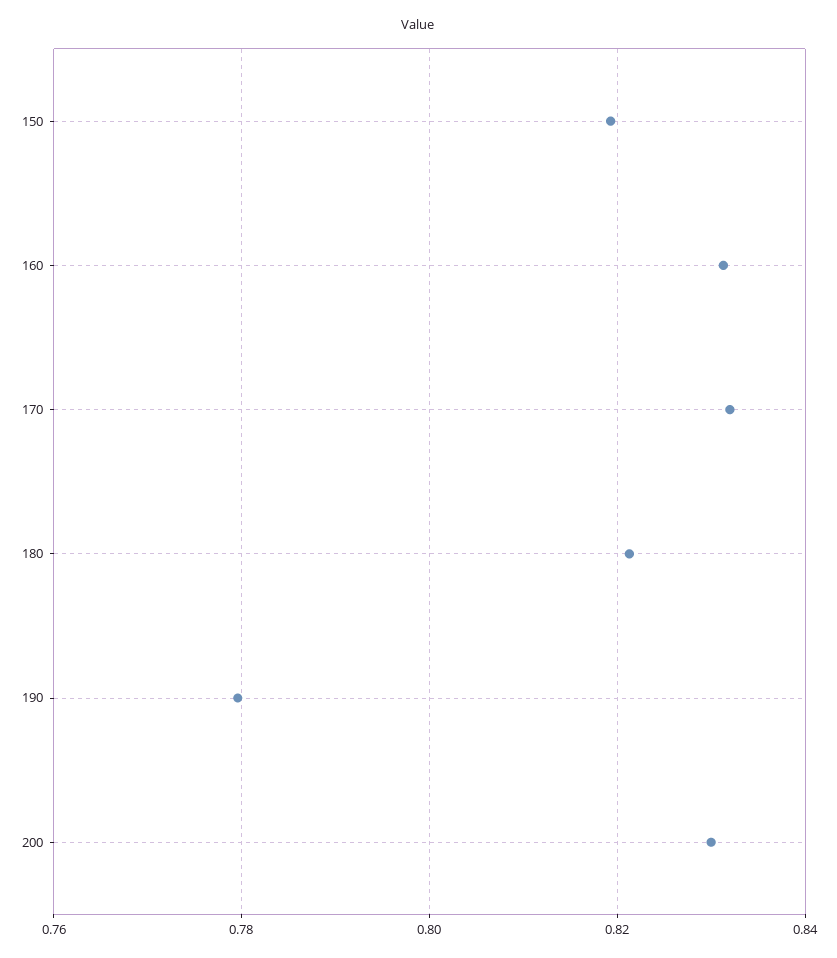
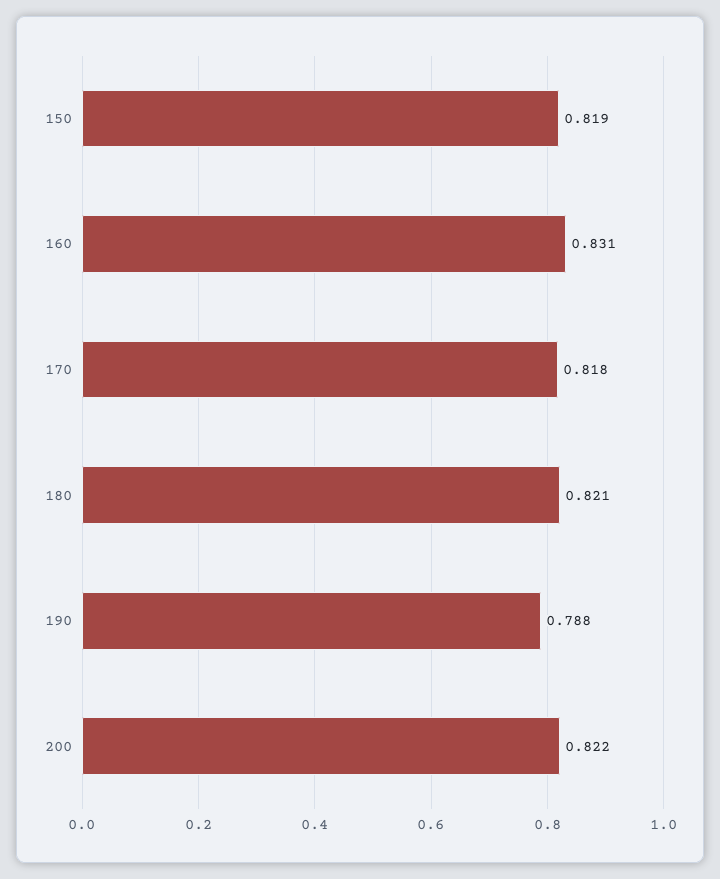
170: 0.832 -> 0.818
190: 0.78 -> 0.788
200: 0.83 -> 0.822

